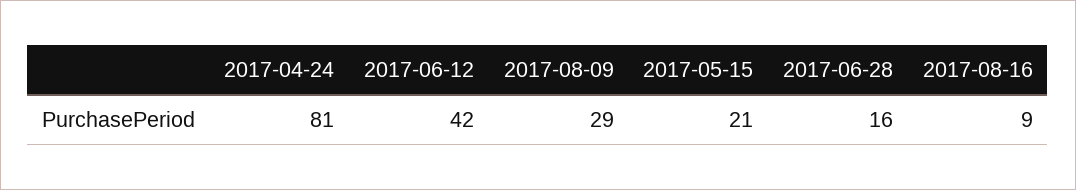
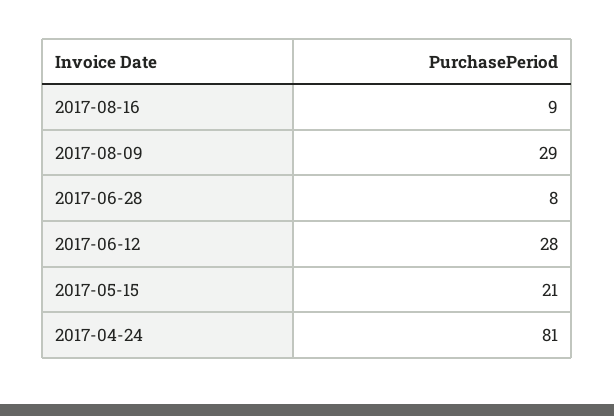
2017-06-12: 42 -> 28
2017-06-28: 16 -> 8

